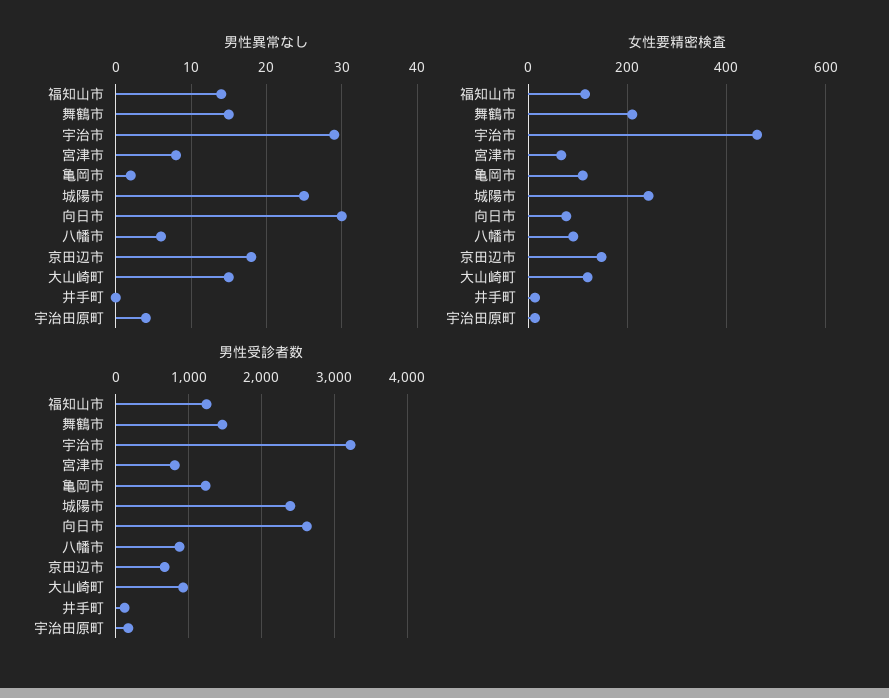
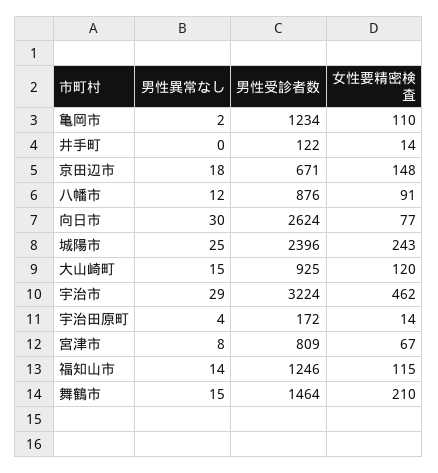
男性異常なし, 八幡市: 6 -> 12

